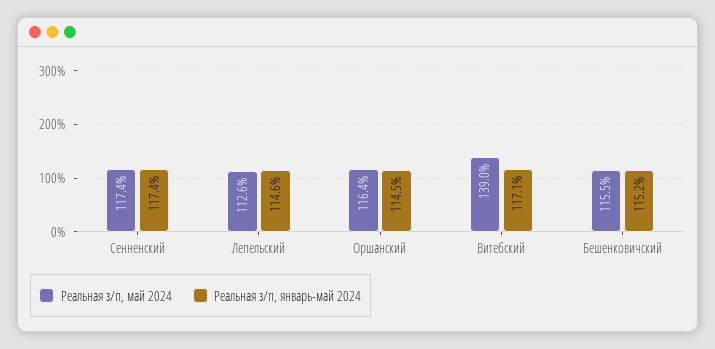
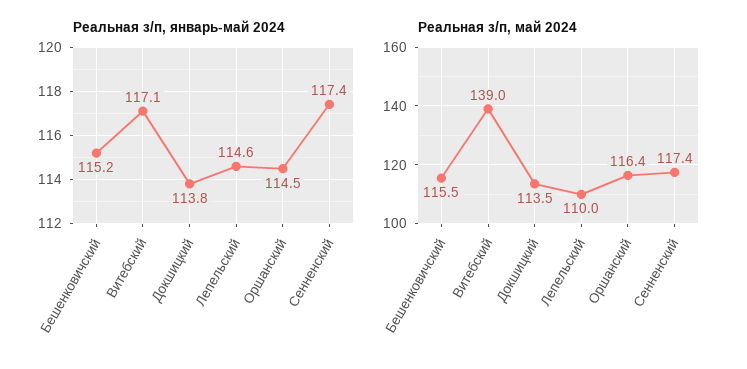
Реальная з/п, май 2024, Лепельский: 112.6 -> 110
Реальная з/п, январь-май 2024, Докшицкий: none -> 113.8
Реальная з/п, май 2024, Докшицкий: none -> 113.5

